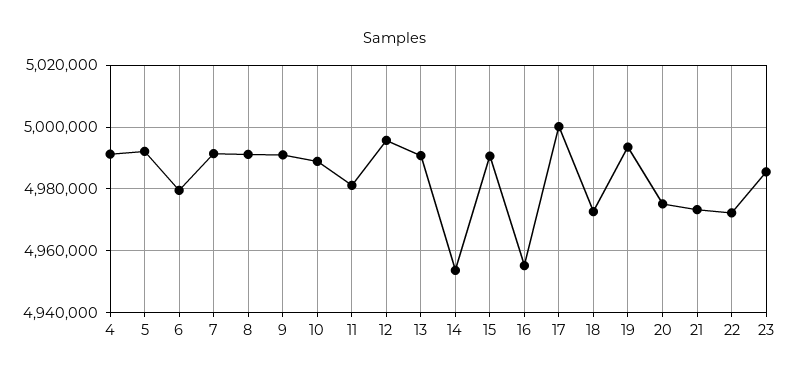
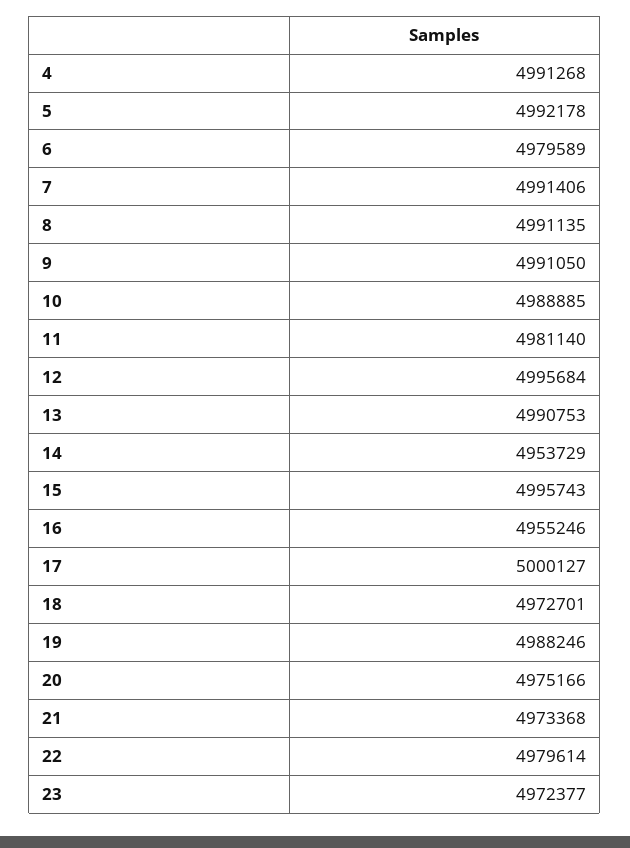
15: 4990000 -> 4995743
19: 4994000 -> 4988246
22: 4972000 -> 4979614
23: 4986000 -> 4972377

